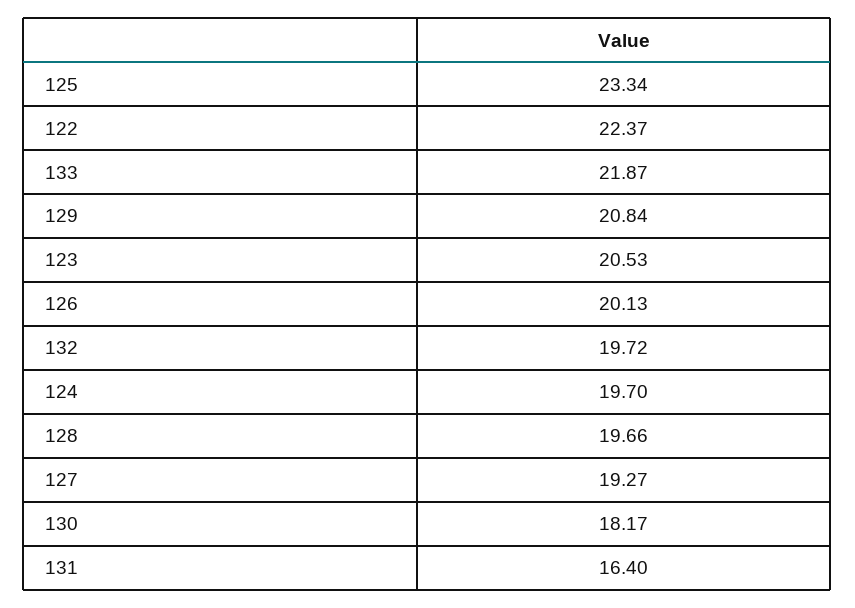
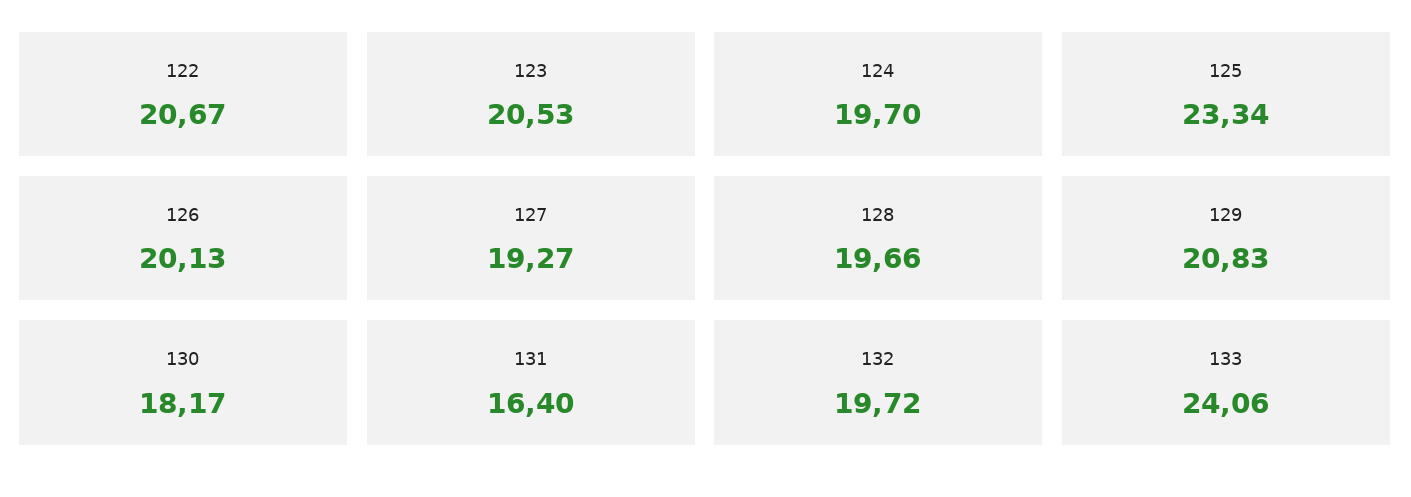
122: 22.37 -> 20.67
133: 21.87 -> 24.06
129: 20.84 -> 20.83

